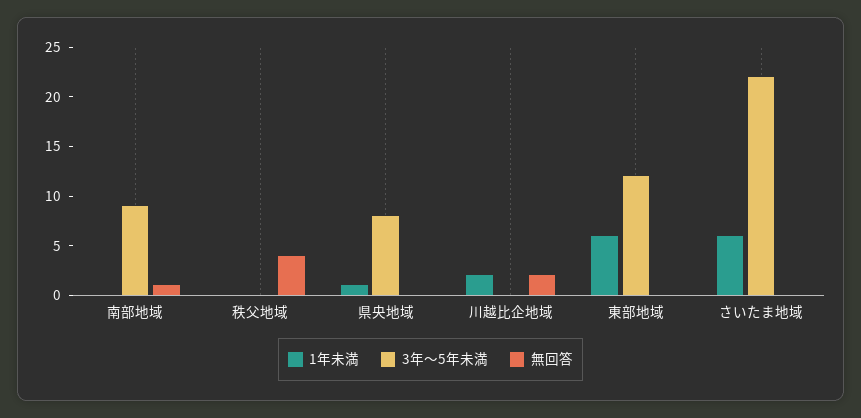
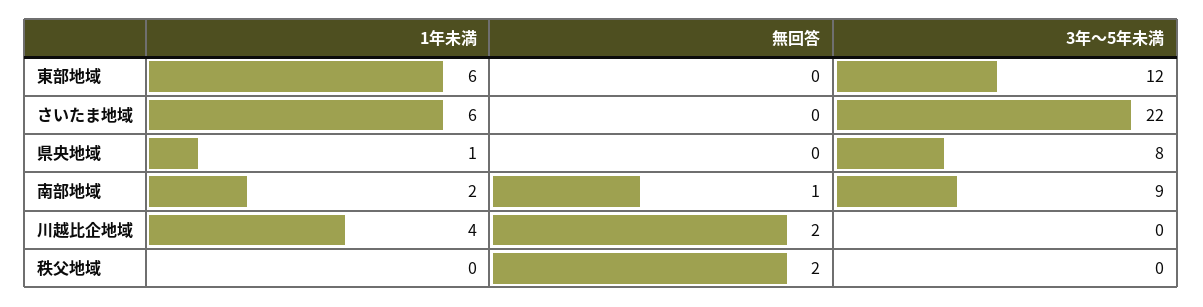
1年未満, 南部地域: 0 -> 2
無回答, 秩父地域: 4 -> 2
1年未満, 川越比企地域: 2 -> 4

